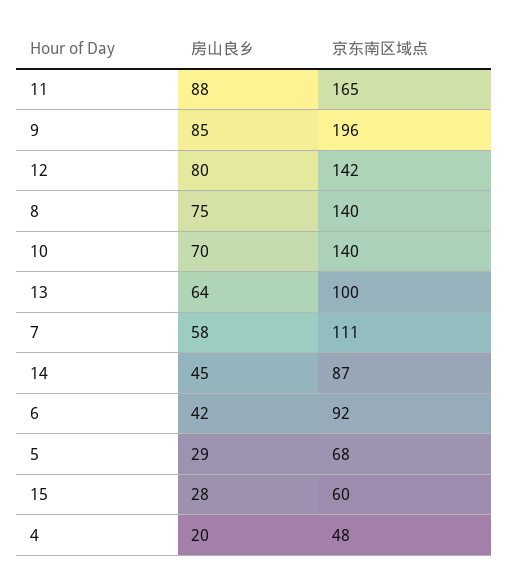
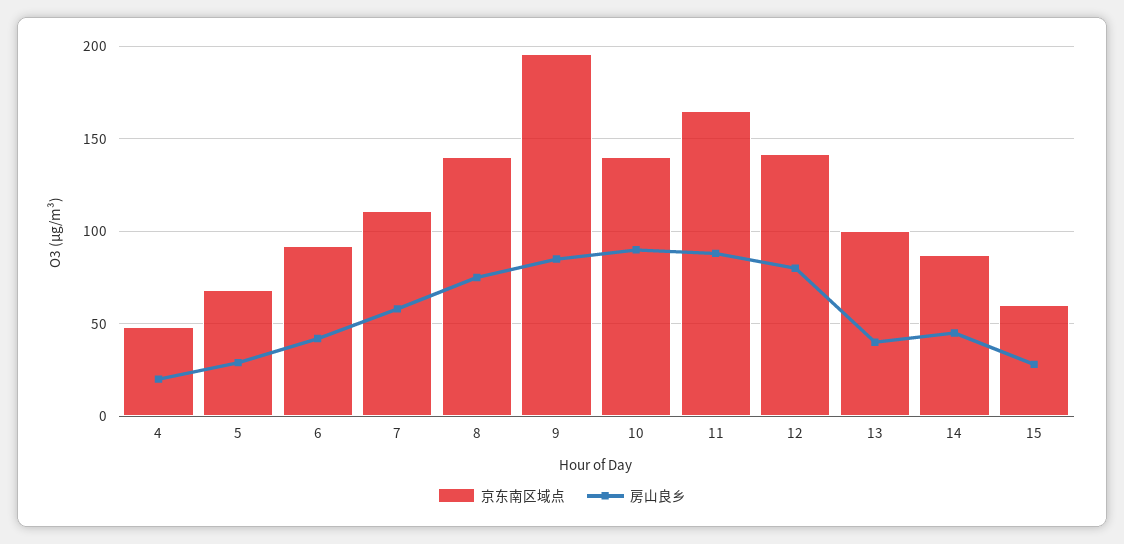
房山良乡, 10: 70 -> 90
房山良乡, 13: 64 -> 40

